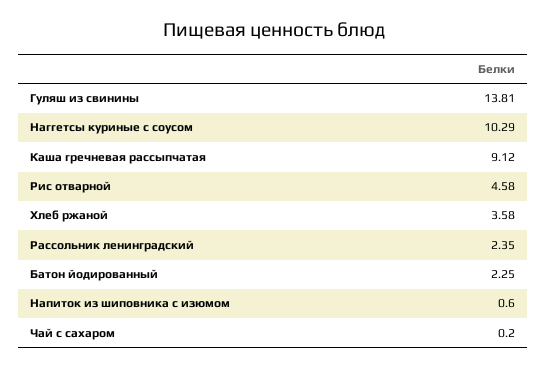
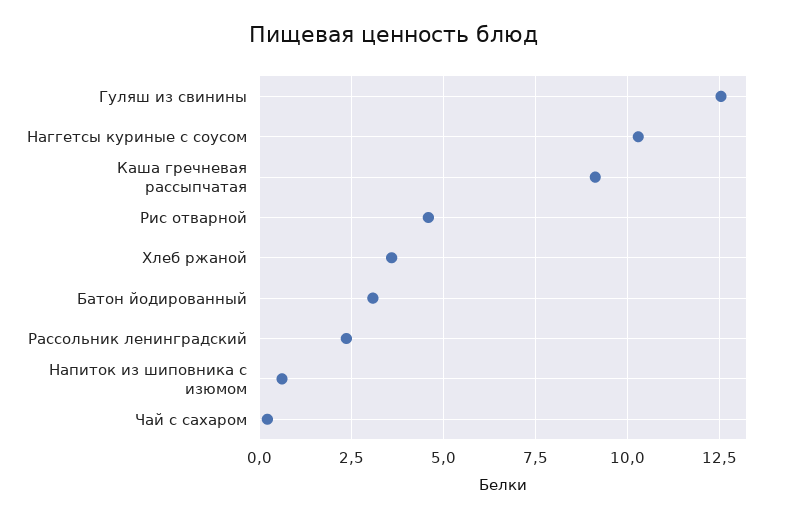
Гуляш из свинины: 13.81 -> 12.5
Батон йодированный: 2.25 -> 3

